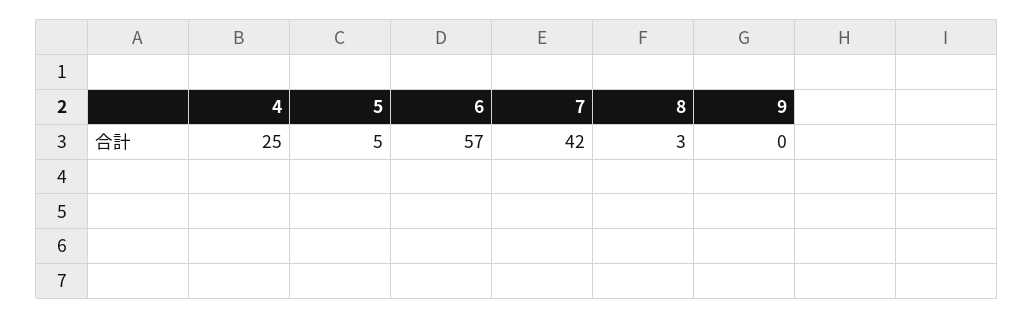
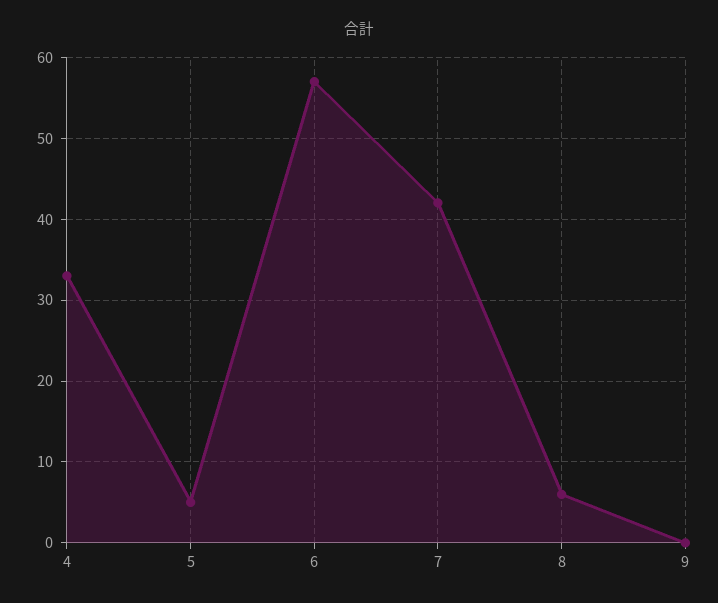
4: 25 -> 33
8: 3 -> 6

